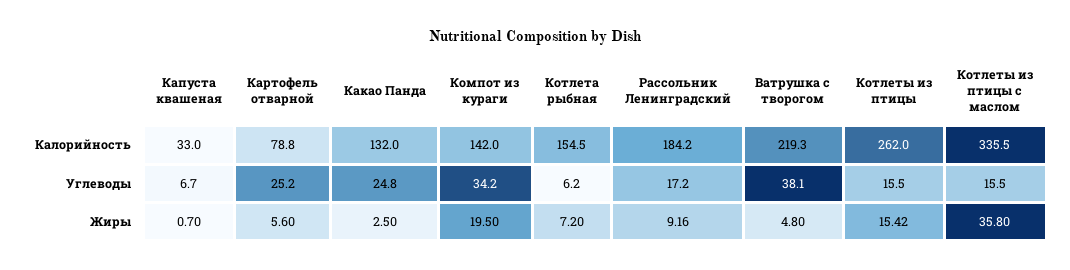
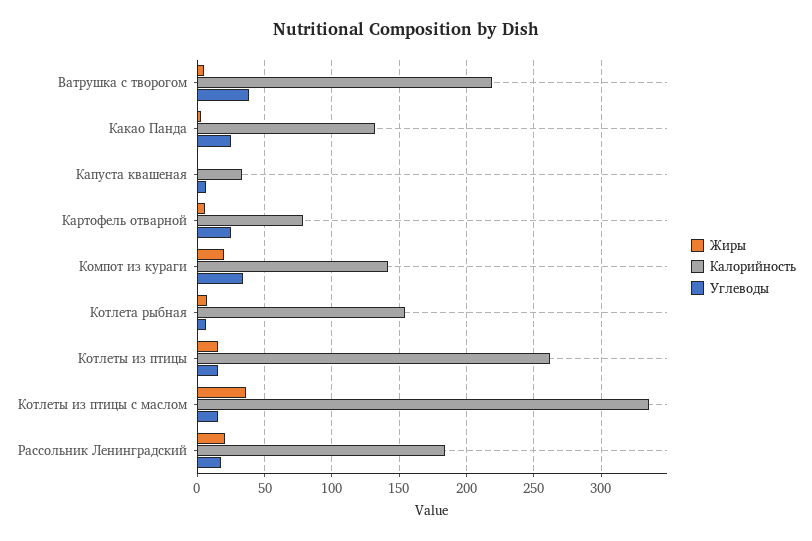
Жиры, Рассольник Ленинградский: 9.16 -> 20

